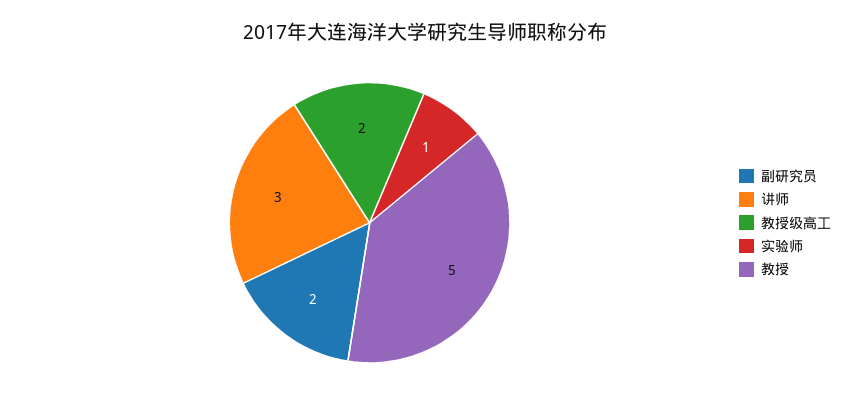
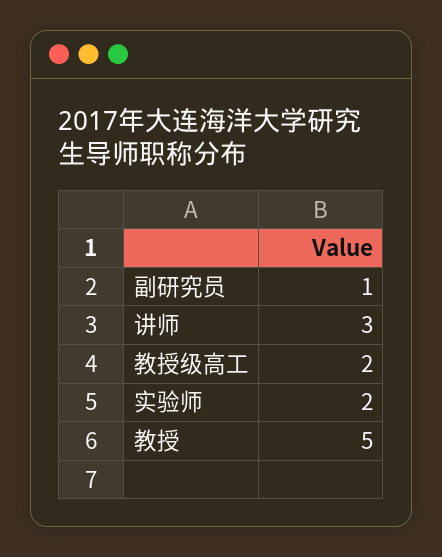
副研究员: 2 -> 1
实验师: 1 -> 2

